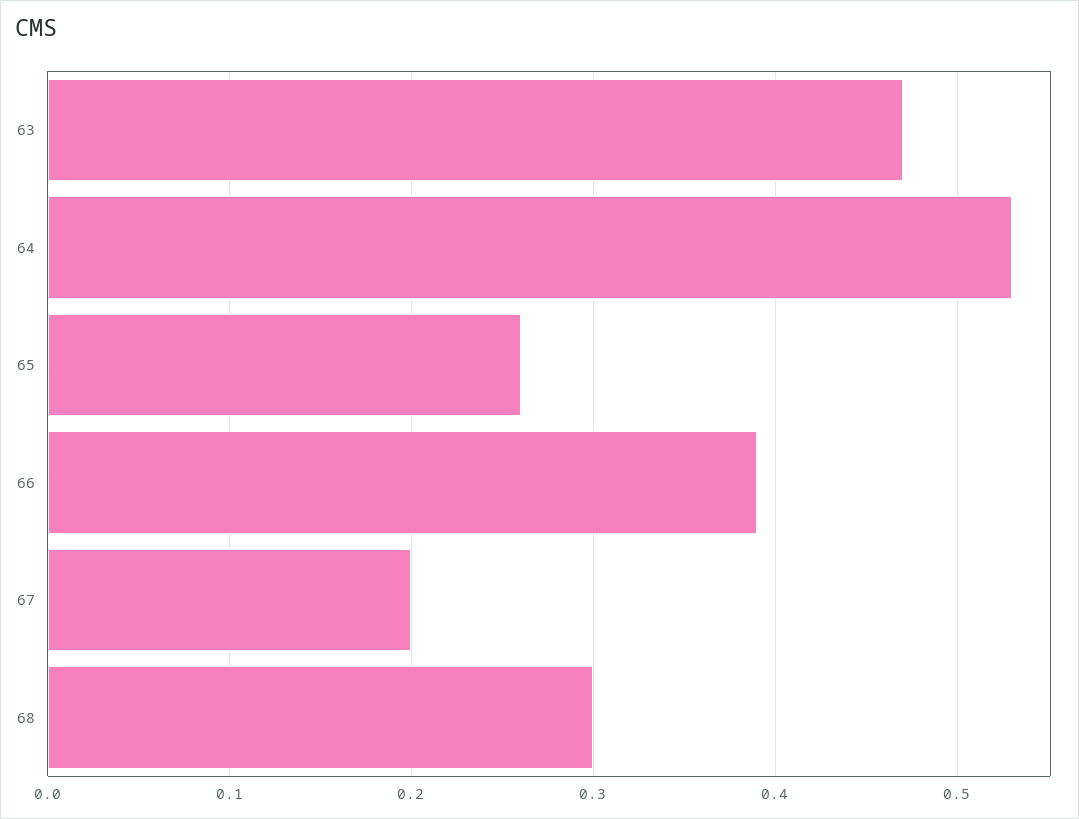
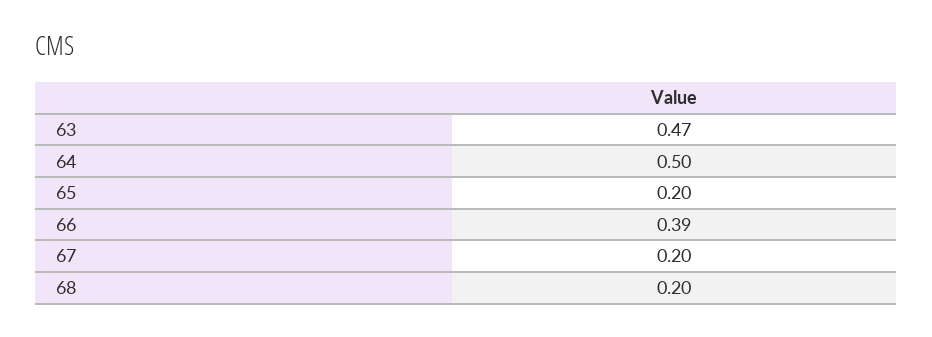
64: 0.53 -> 0.5
65: 0.26 -> 0.2
68: 0.3 -> 0.2

